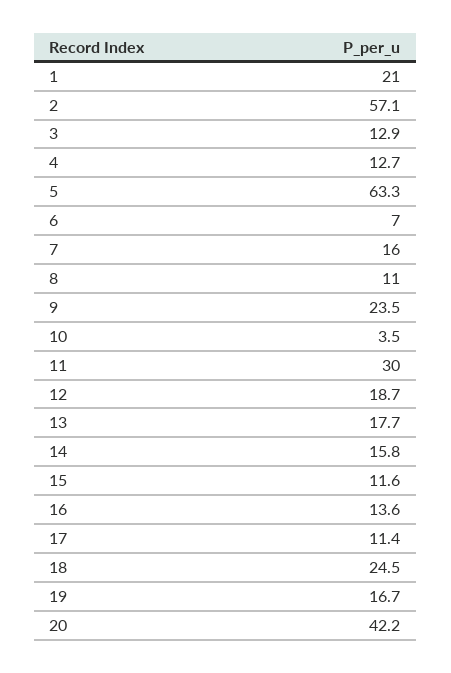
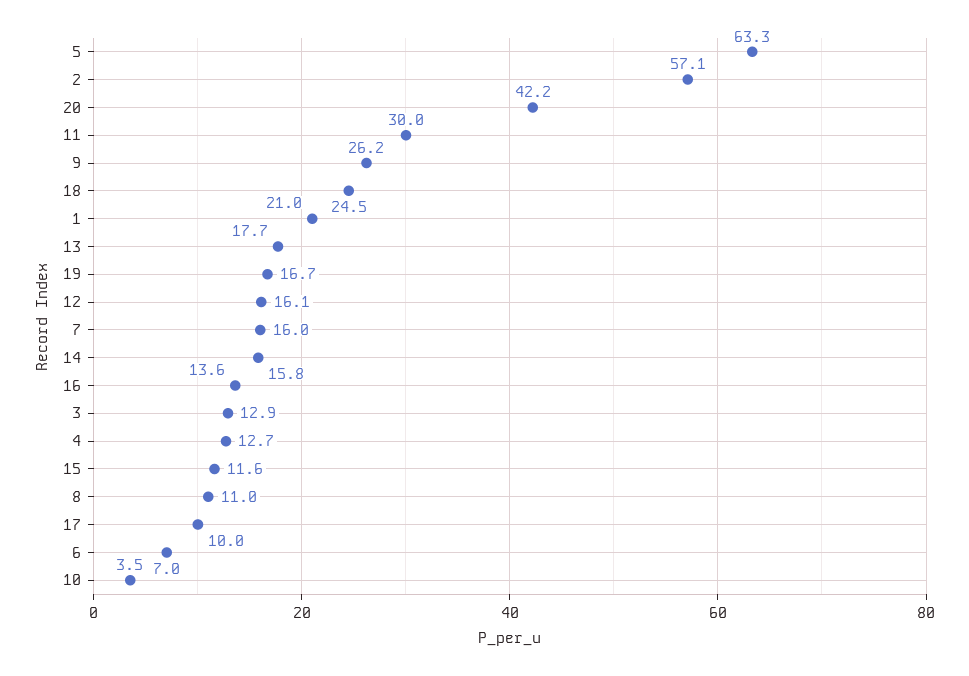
9: 23.5 -> 26.2
12: 18.7 -> 16.1
17: 11.4 -> 10

